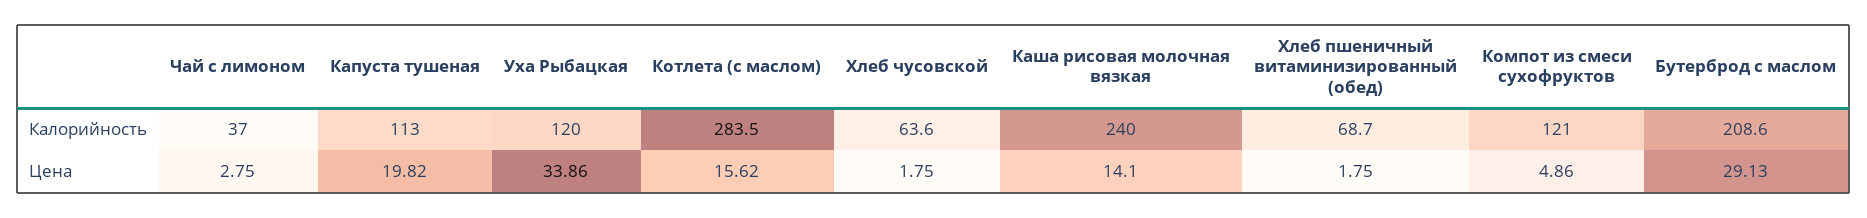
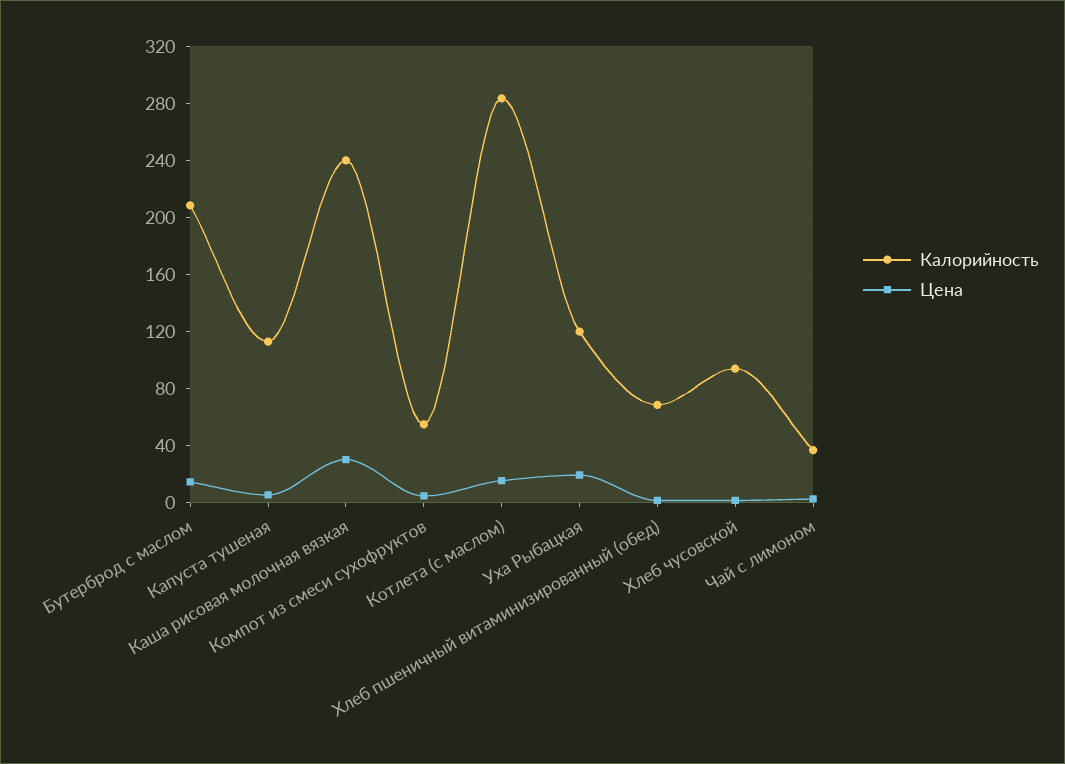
Калорийность, Хлеб чусовской: 63.6 -> 95
Калорийность, Компот из смеси сухофруктов: 121 -> 55
Цена, Капуста тушеная: 19.82 -> 5
Цена, Уха Рыбацкая: 33.86 -> 20
Цена, Каша рисовая молочная вязкая: 14.1 -> 30
Цена, Бутерброд с маслом: 29.13 -> 15

